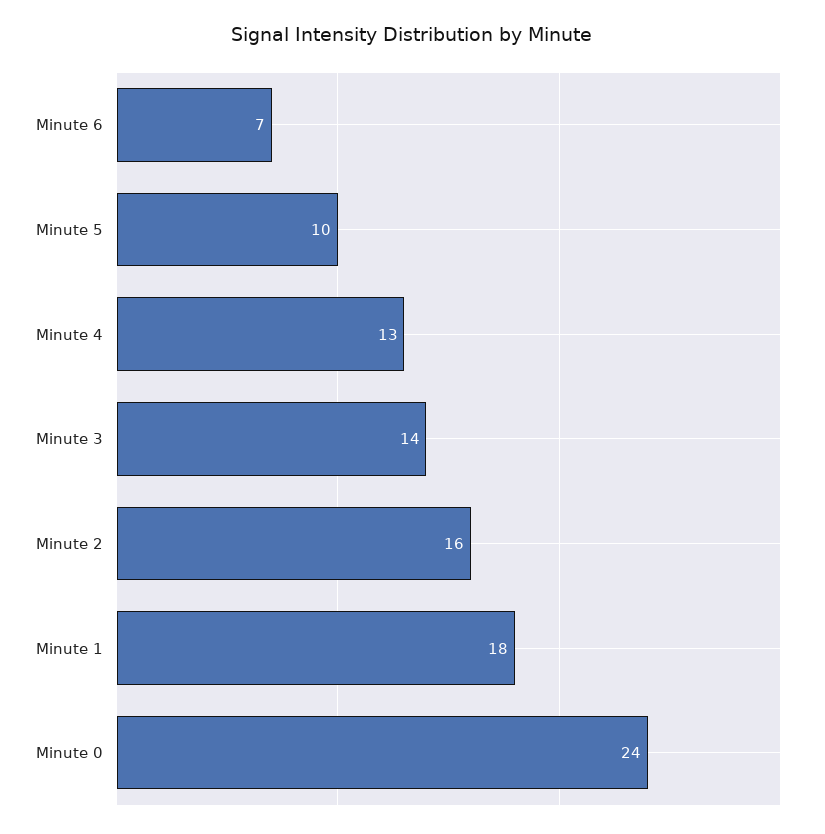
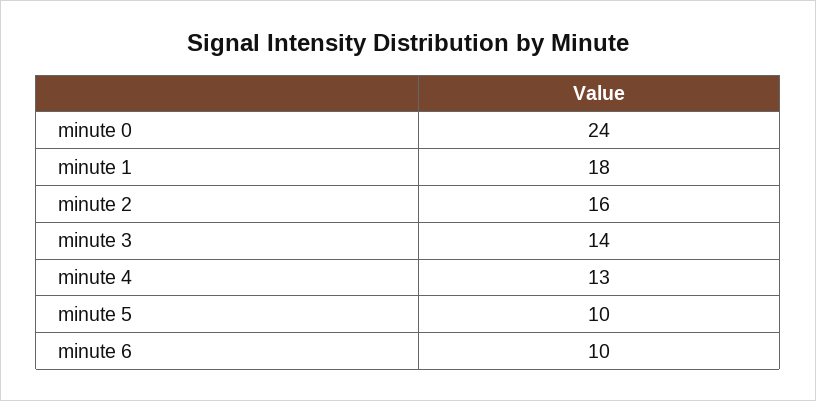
Minute 6: 7 -> 10

